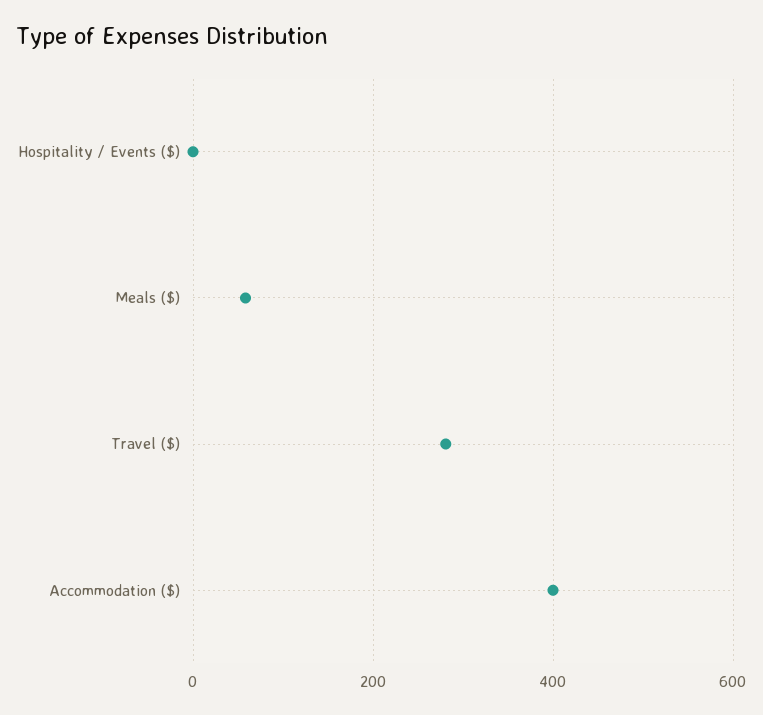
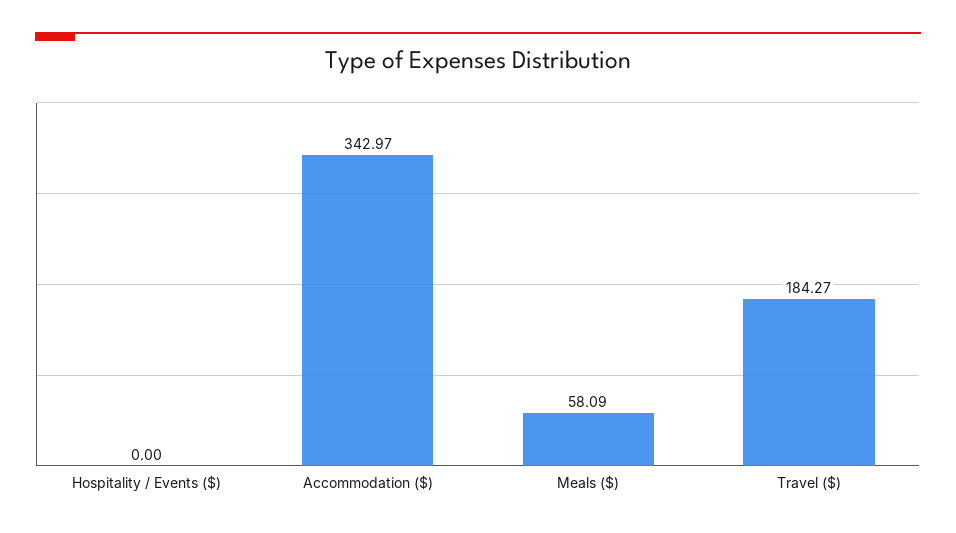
Travel ($): 280 -> 184.27
Accommodation ($): 400 -> 342.97

